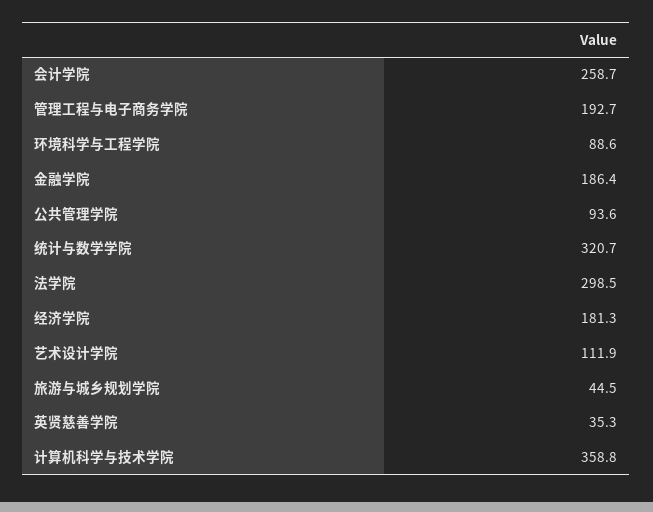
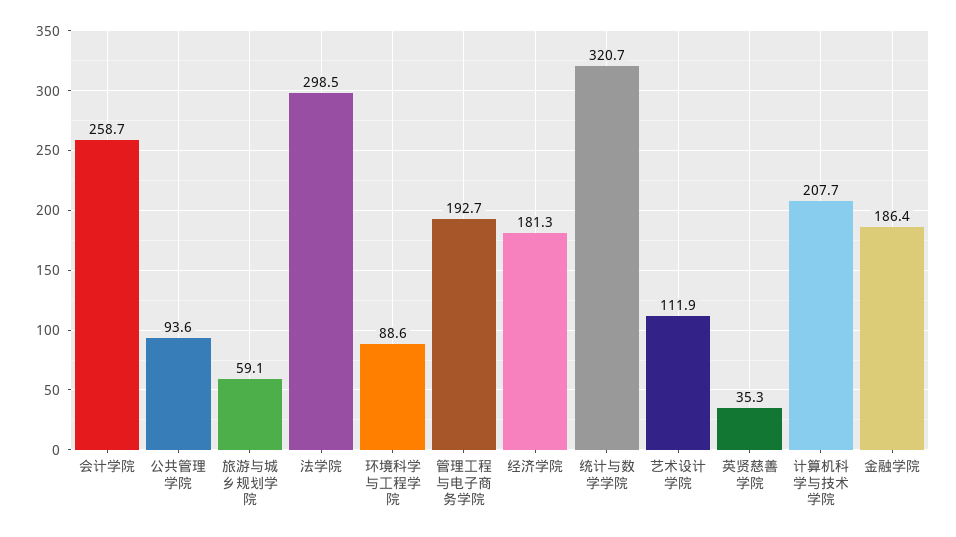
旅游与城乡规划学院: 44.5 -> 59.1
计算机科学与技术学院: 358.8 -> 207.7

